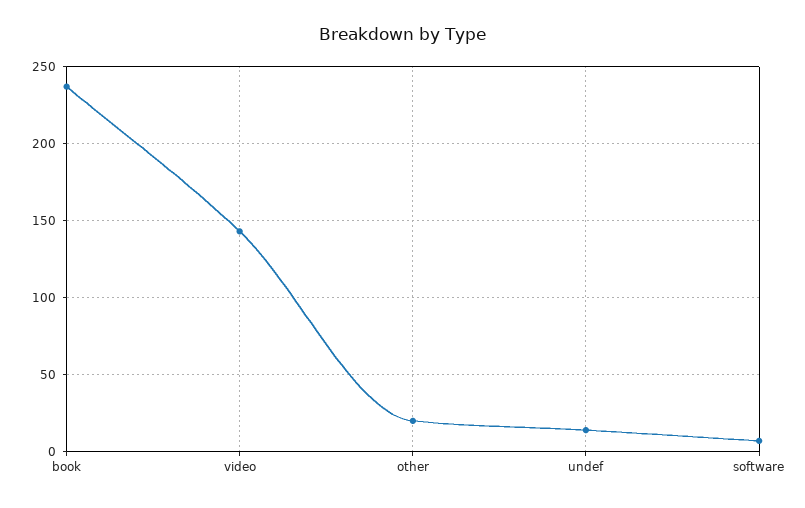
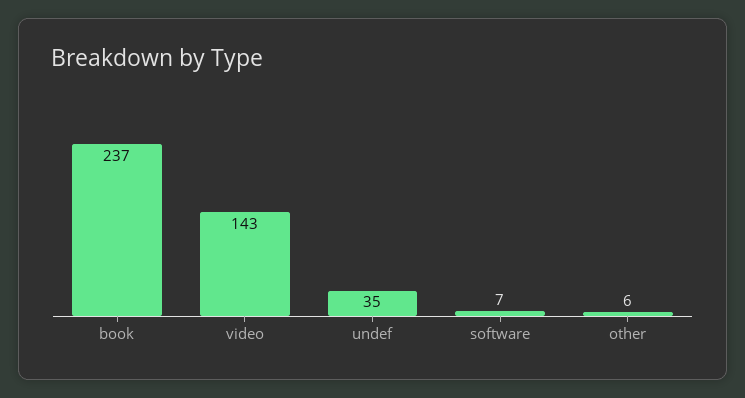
other: 20 -> 6
undef: 15 -> 35

